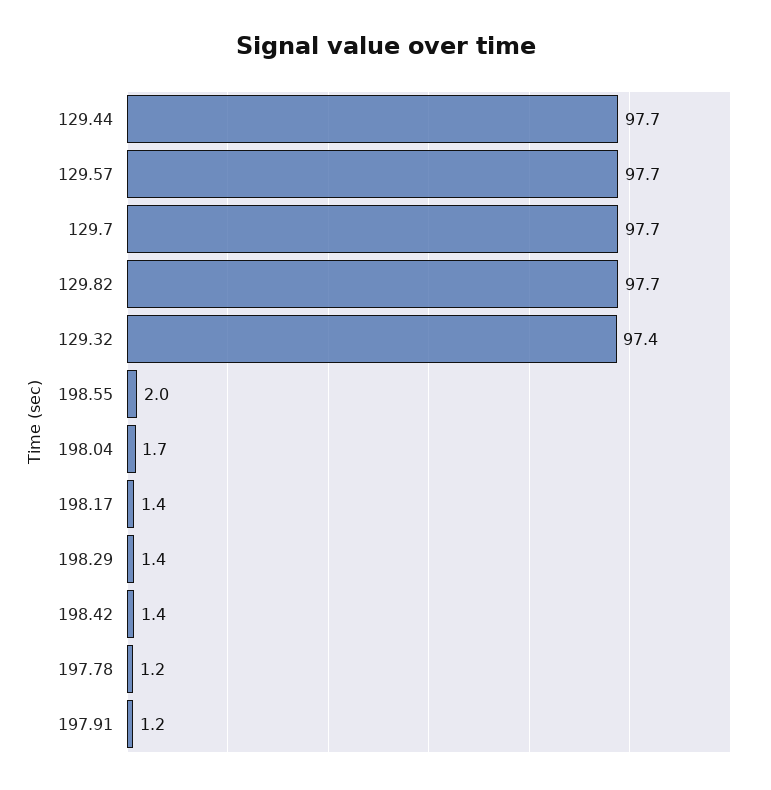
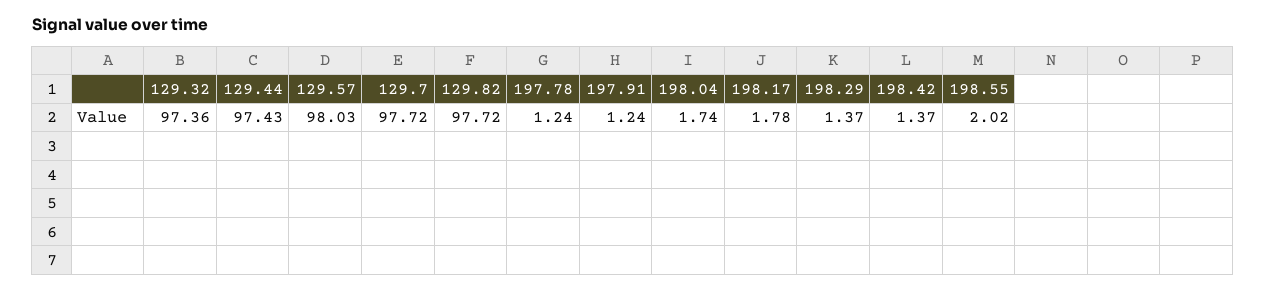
129.44: 97.7 -> 97.43
129.57: 97.7 -> 98.03
198.17: 1.4 -> 1.78

